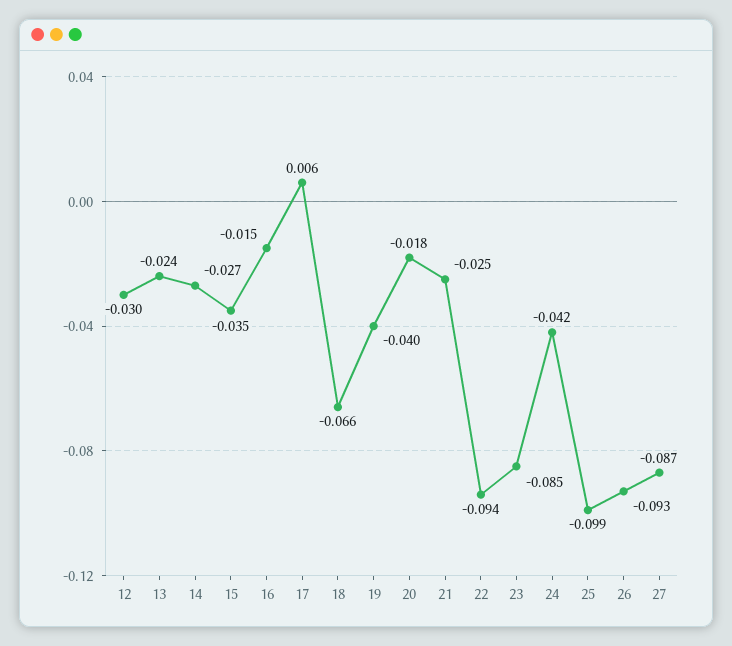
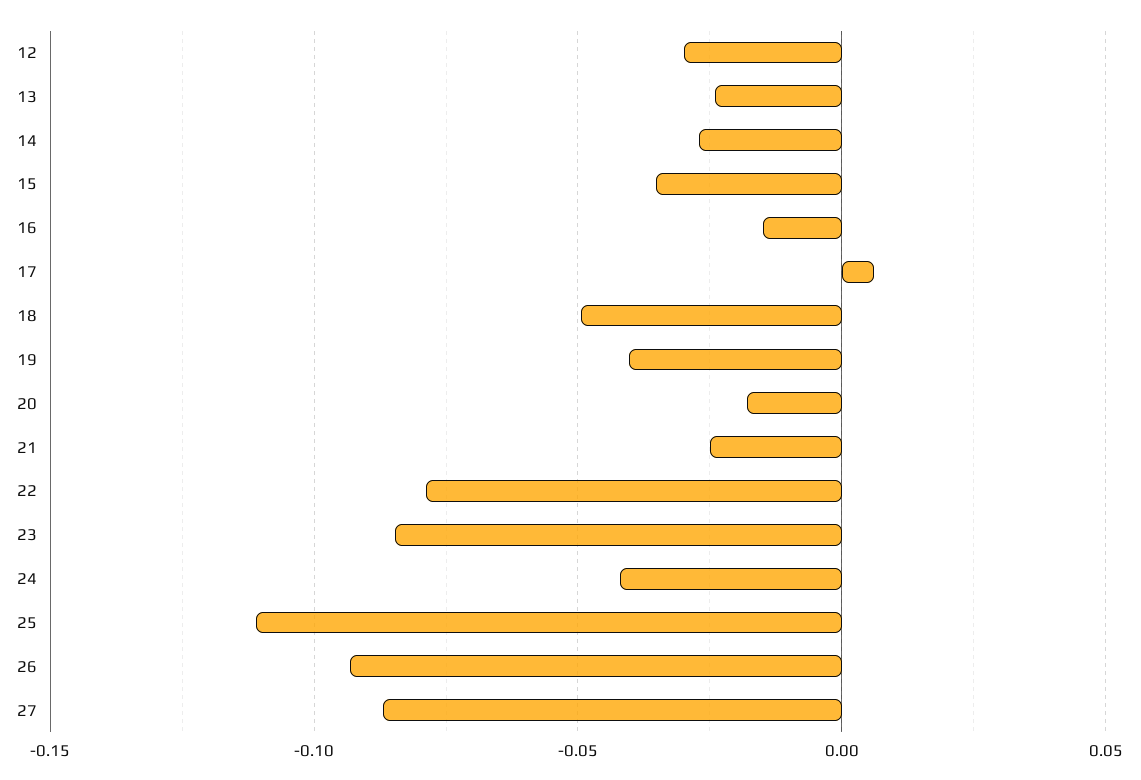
18: -0.066 -> -0.05
22: -0.094 -> -0.08
25: -0.099 -> -0.11

